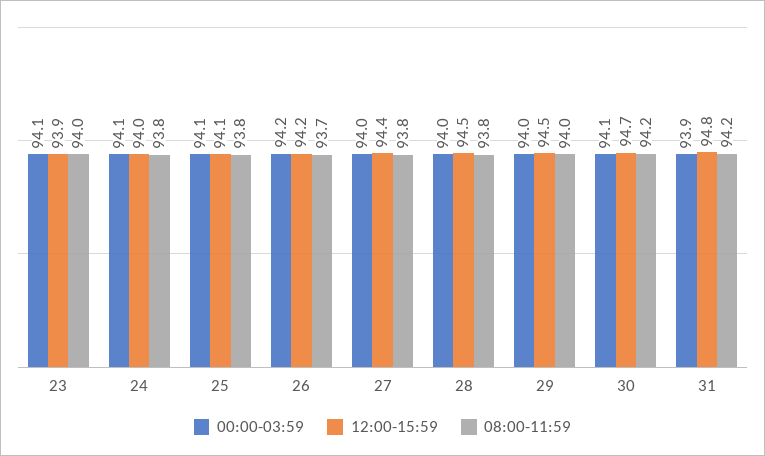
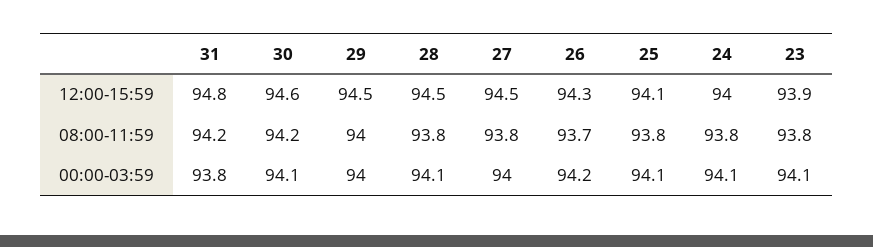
08:00-11:59, 23: 94 -> 93.8
12:00-15:59, 26: 94.2 -> 94.3
12:00-15:59, 27: 94.4 -> 94.5
00:00-03:59, 28: 94 -> 94.1
12:00-15:59, 30: 94.7 -> 94.6
00:00-03:59, 31: 93.9 -> 93.8

